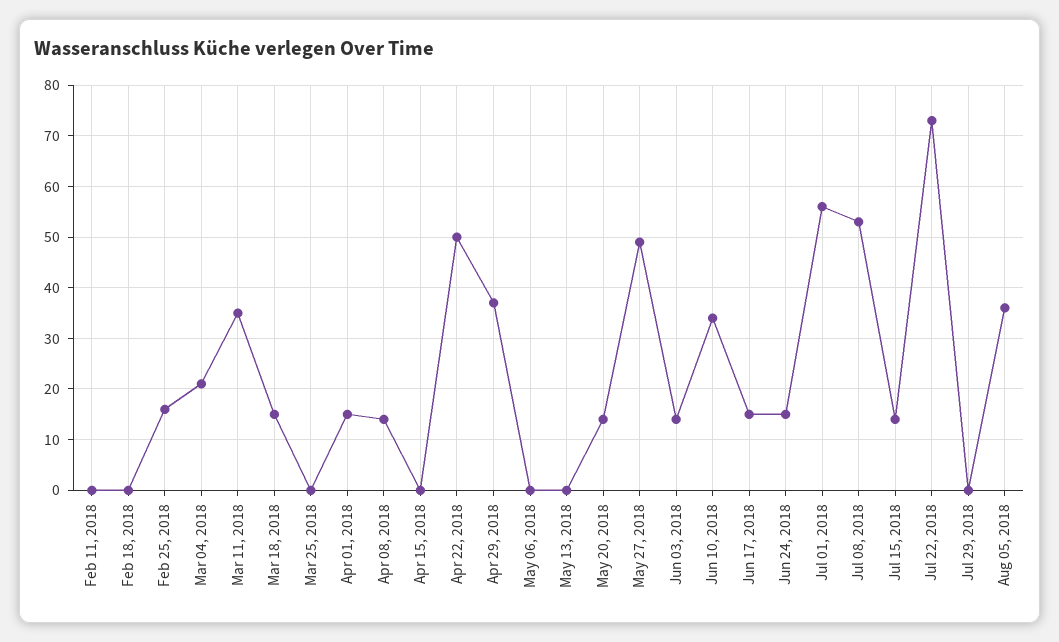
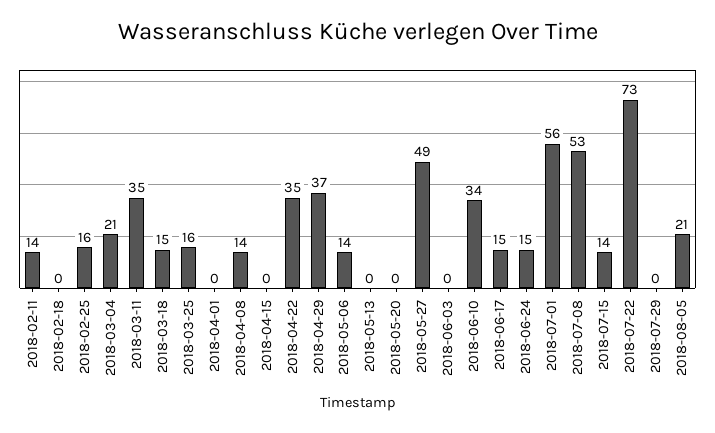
Feb 11, 2018: 0 -> 14
Mar 25, 2018: 0 -> 16
Apr 01, 2018: 15 -> 0
Apr 22, 2018: 50 -> 35
May 06, 2018: 0 -> 14
May 20, 2018: 15 -> 0
Jun 03, 2018: 15 -> 0
Aug 05, 2018: 35 -> 21

